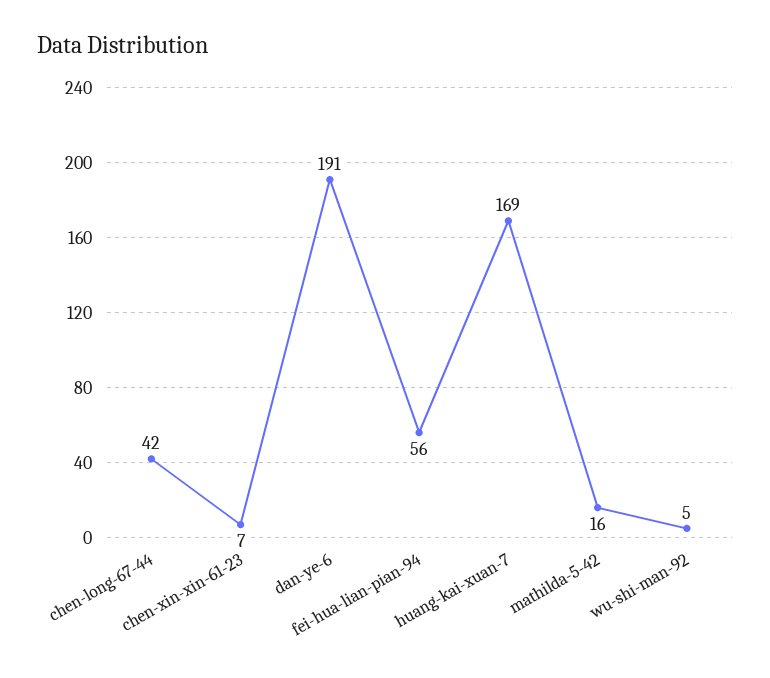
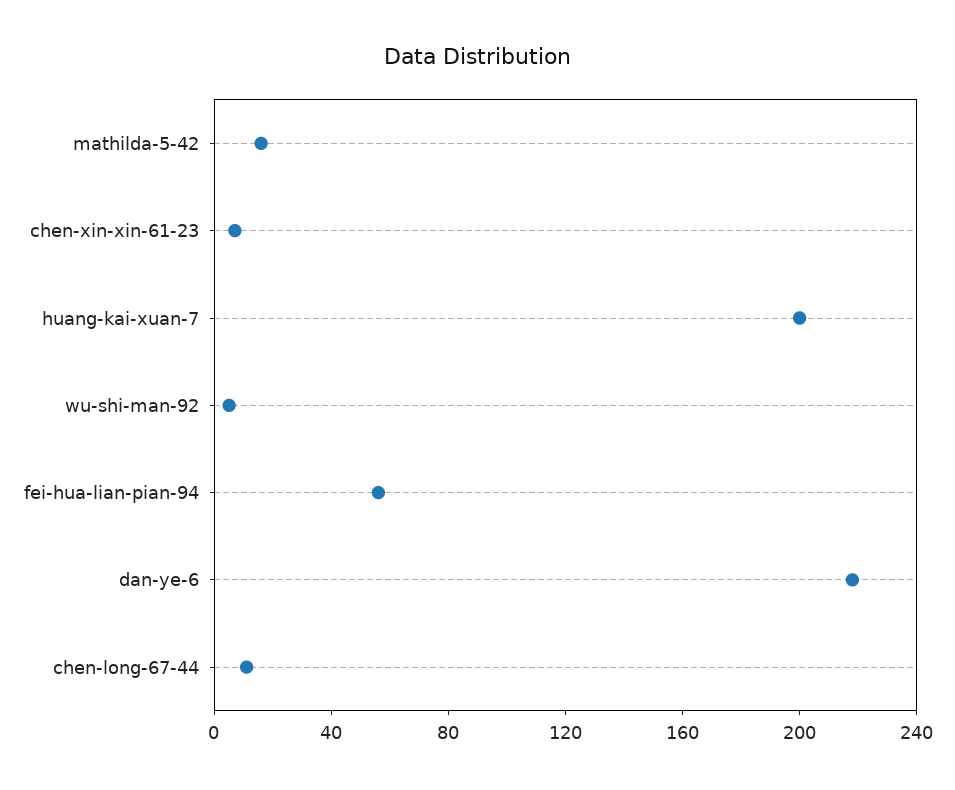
chen-long-67-44: 42 -> 10
dan-ye-6: 191 -> 220
huang-kai-xuan-7: 169 -> 200

